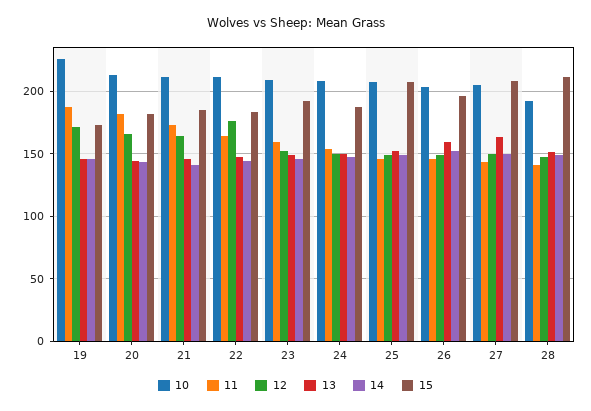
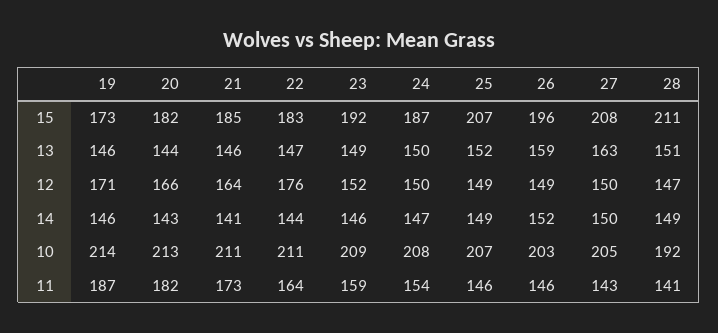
10, 19: 225 -> 214

